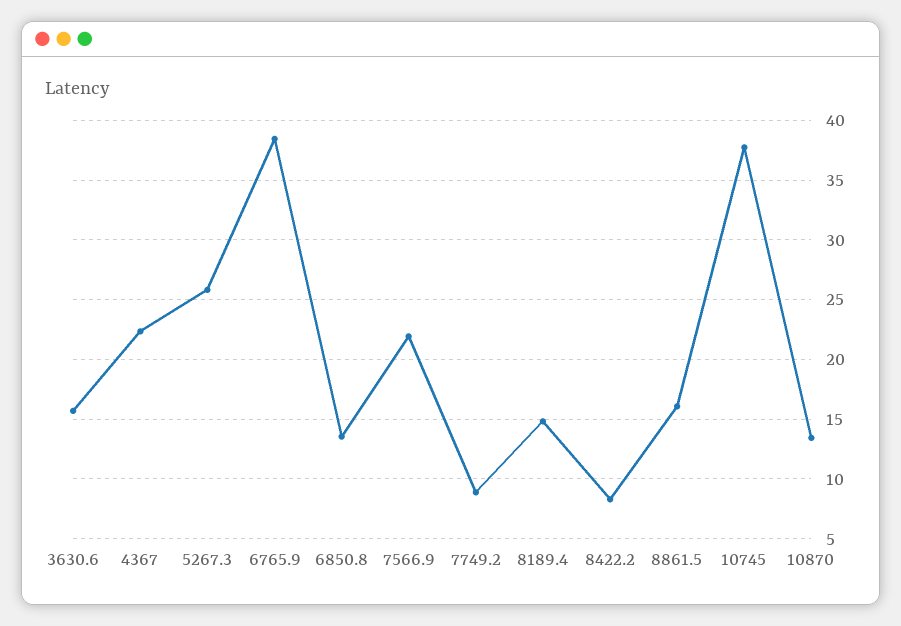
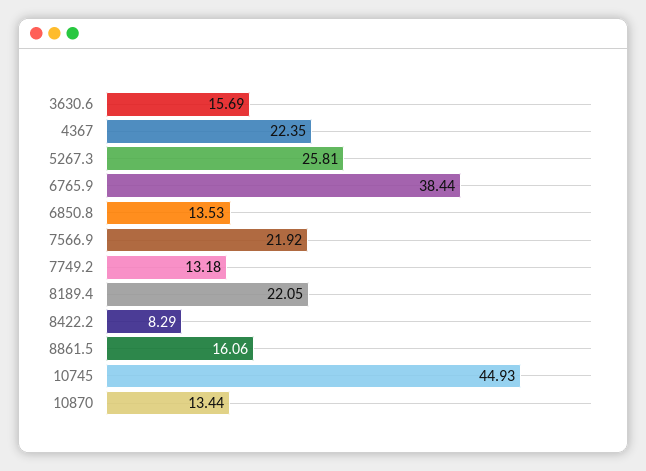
7749.2: 9 -> 13.18
8189.4: 15 -> 22.05
10745: 38 -> 44.93

